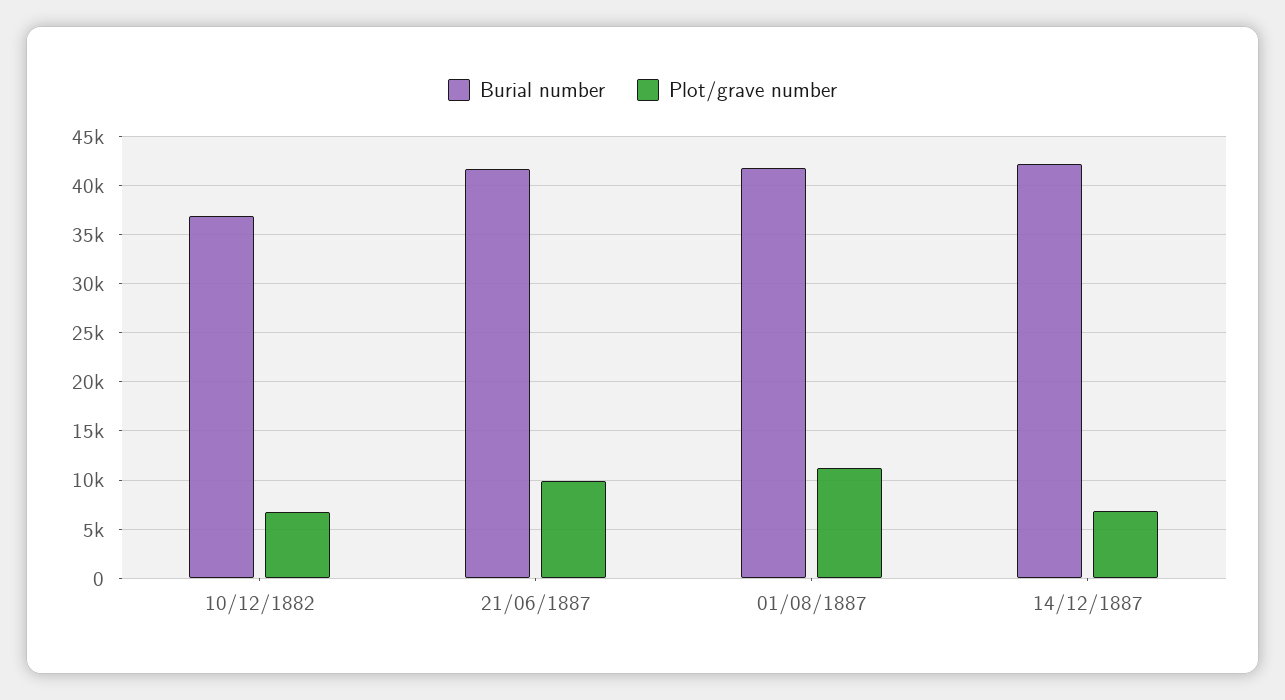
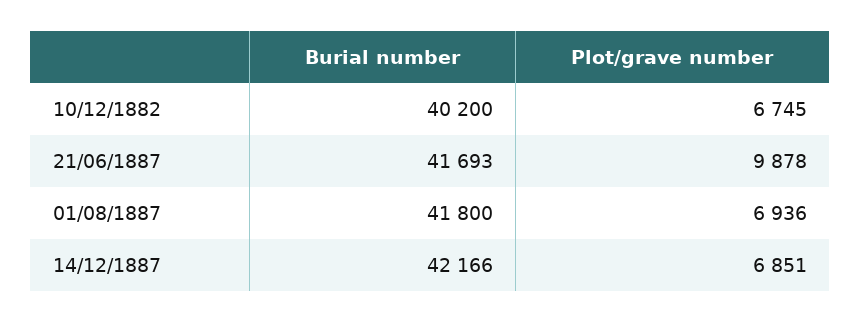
Burial number, 10/12/1882: 37000 -> 40200
Plot/grave number, 01/08/1887: 11000 -> 6936

